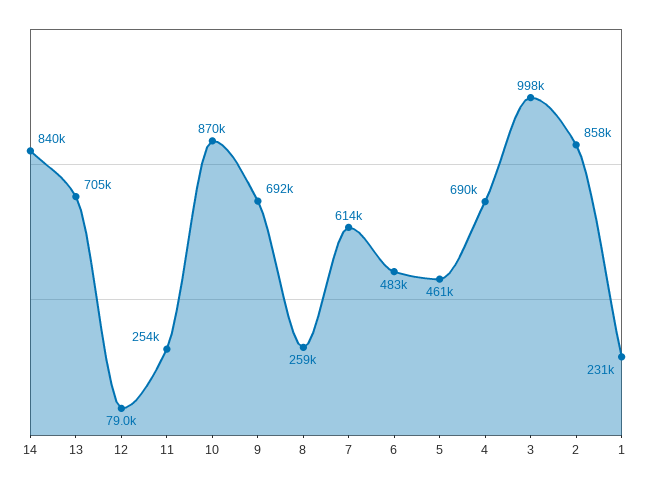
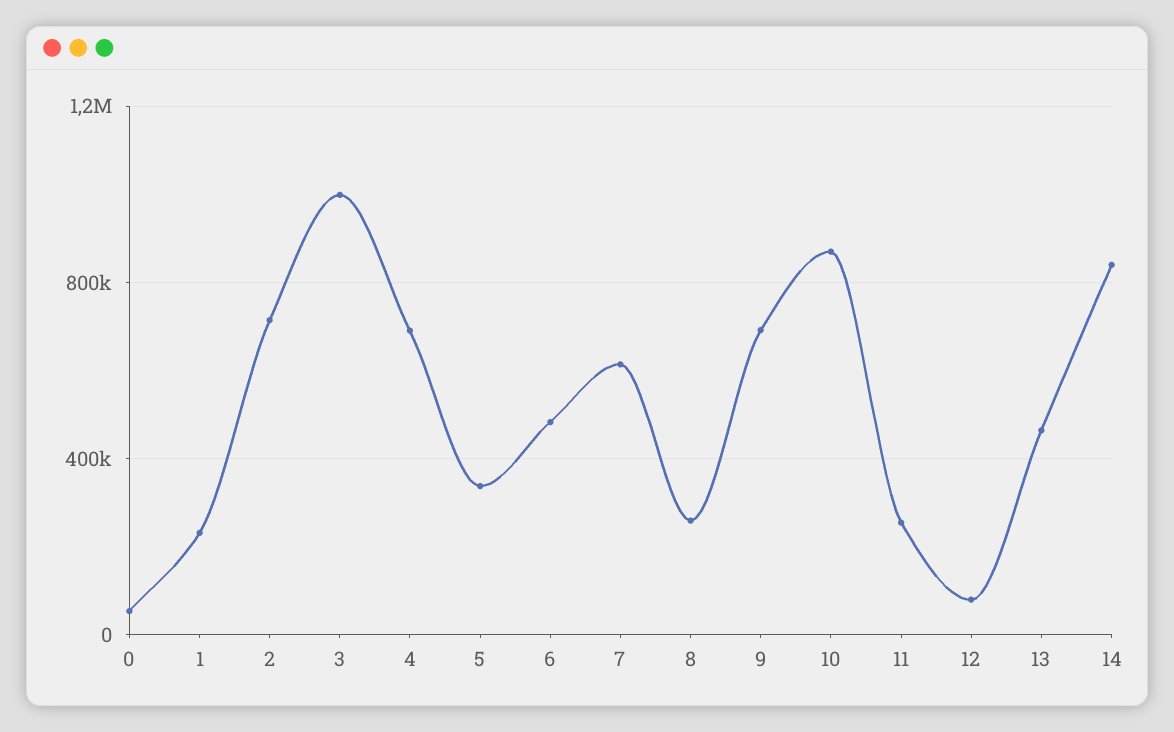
13: 705000 -> 450000
5: 461000 -> 350000
2: 858000 -> 700000
0: none -> 50000

